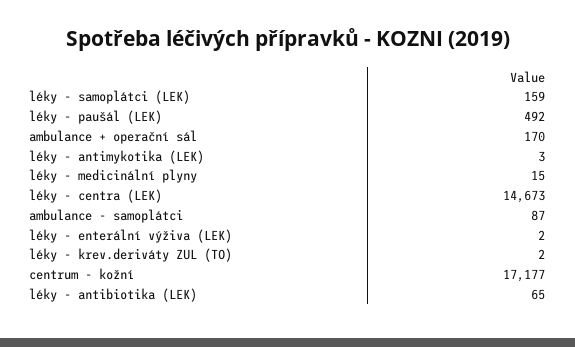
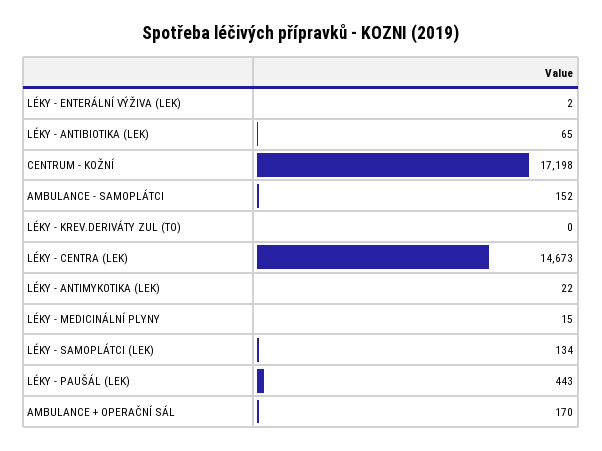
léky - samoplátci (LEK): 159 -> 134
léky - paušál (LEK): 492 -> 443
léky - antimykotika (LEK): 3 -> 22
ambulance - samoplátci: 87 -> 152
léky - krev.deriváty ZUL (TO): 2 -> 0
centrum - kožní: 17177 -> 17198

